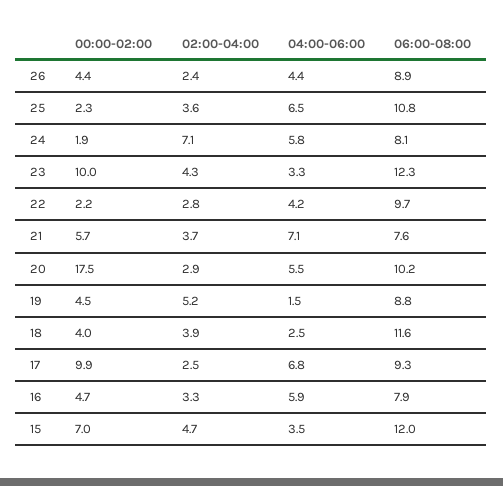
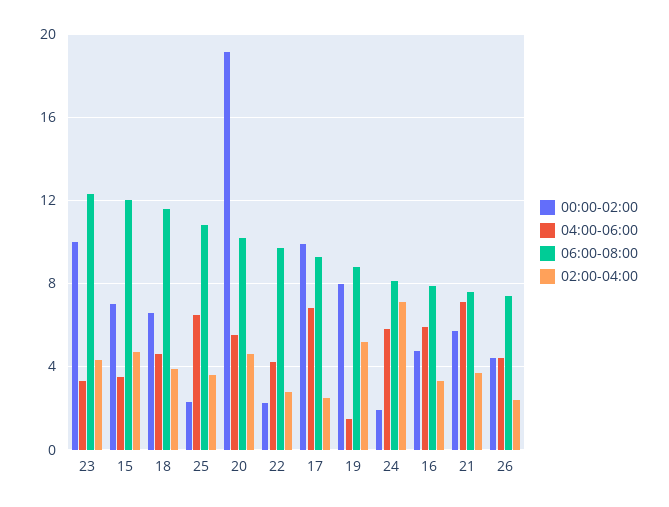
06:00-08:00, 26: 8.9 -> 7.5
00:00-02:00, 20: 17.5 -> 19
02:00-04:00, 20: 2.9 -> 4.5
00:00-02:00, 19: 4.5 -> 8
00:00-02:00, 18: 4 -> 6.5
04:00-06:00, 18: 2.5 -> 4.5

